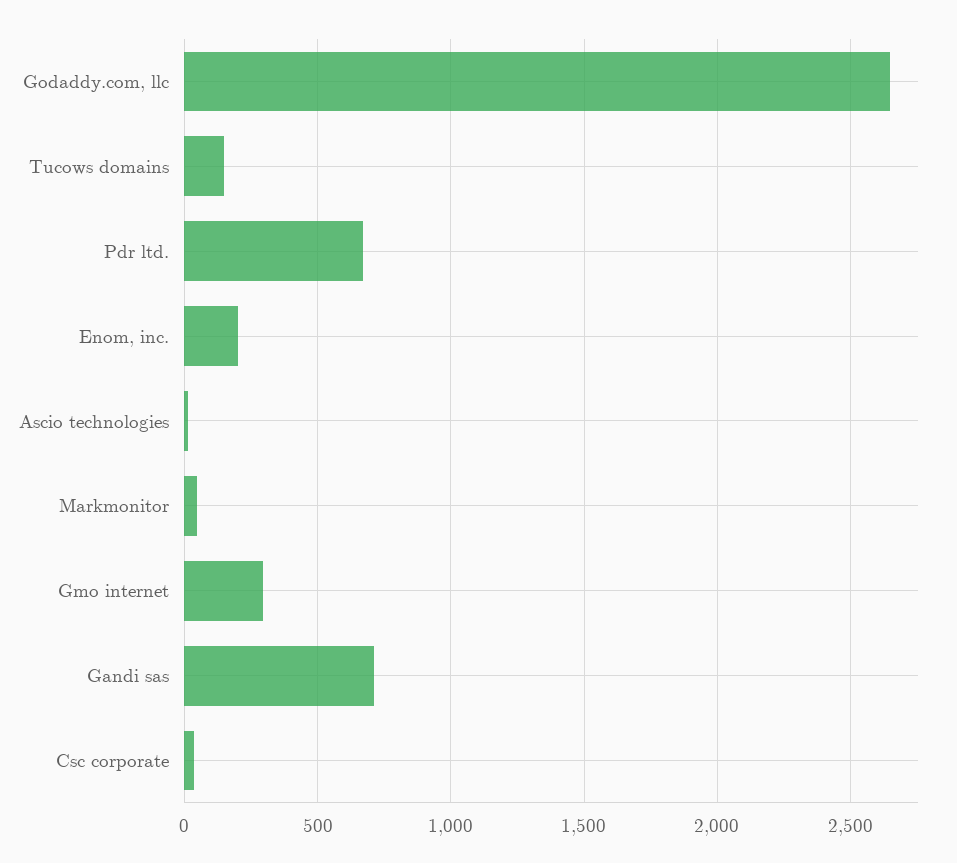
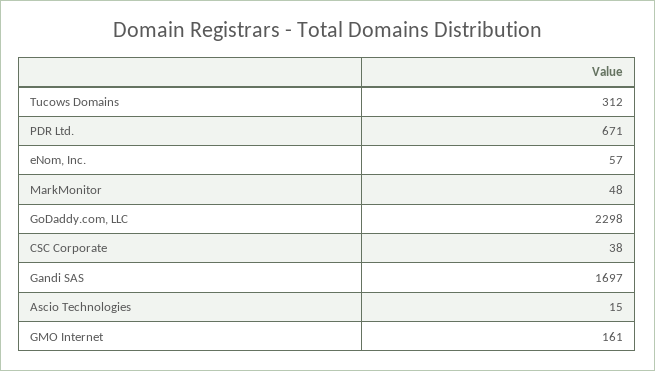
Godaddy.com, llc: 2650 -> 2298
Tucows domains: 150 -> 312
Enom, inc.: 200 -> 57
Gmo internet: 300 -> 161
Gandi sas: 700 -> 1697

